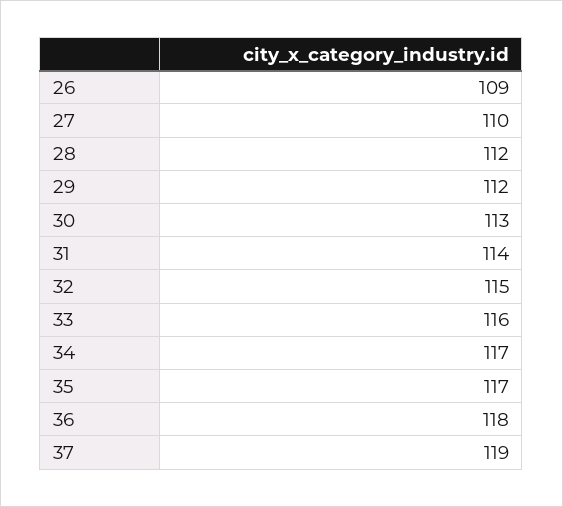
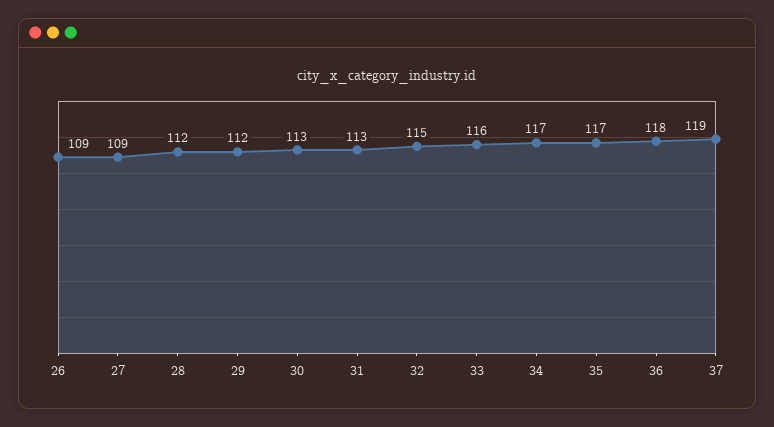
27: 110 -> 109
31: 114 -> 113

